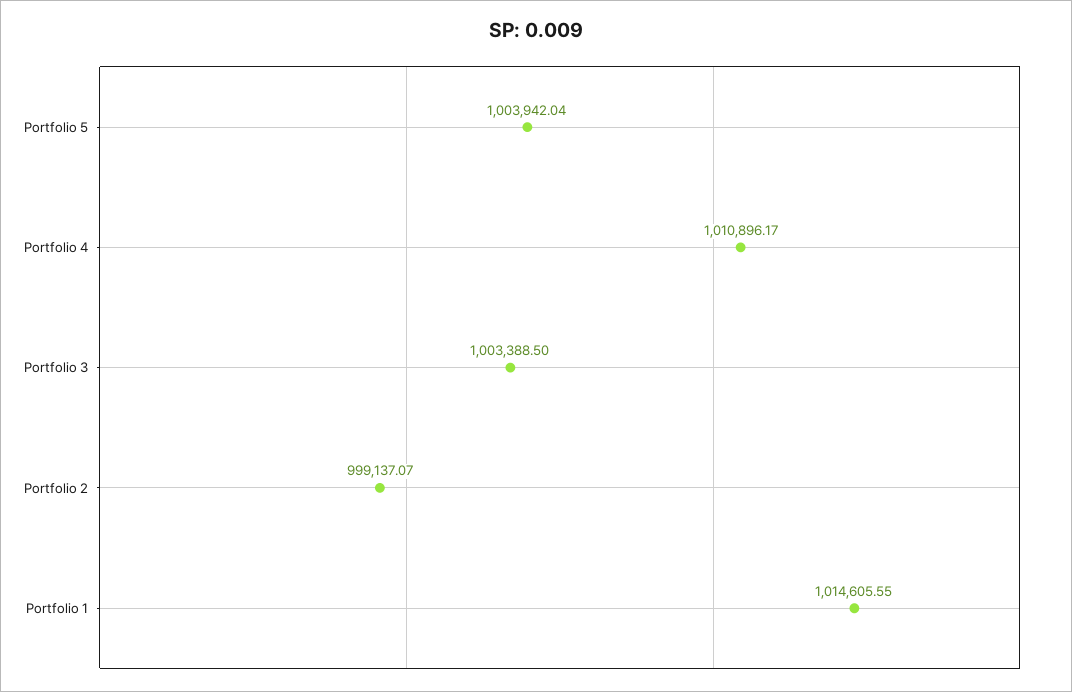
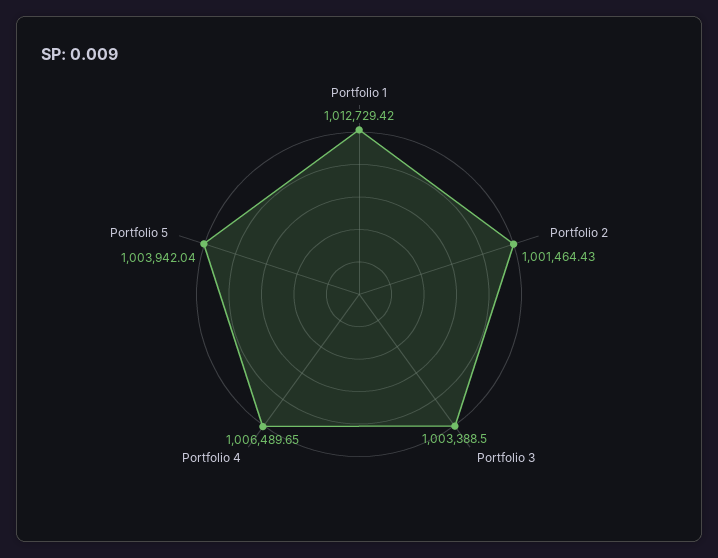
Portfolio 4: 1010896.17 -> 1006489.65
Portfolio 2: 999137.07 -> 1001464.43
Portfolio 1: 1014605.55 -> 1012729.42

